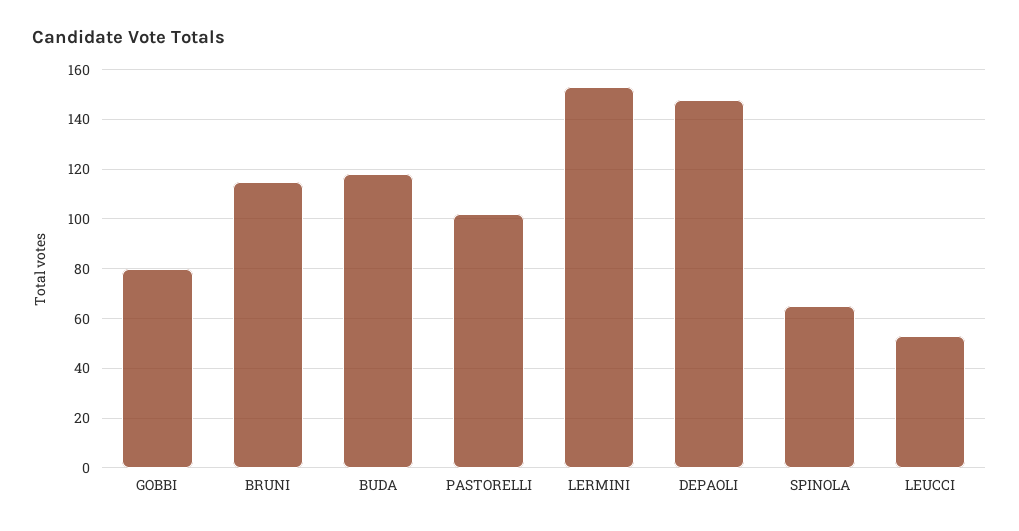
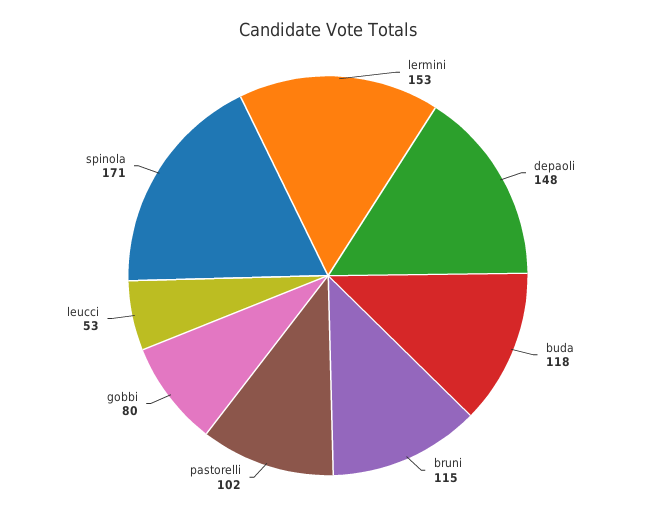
SPINOLA: 65 -> 171

